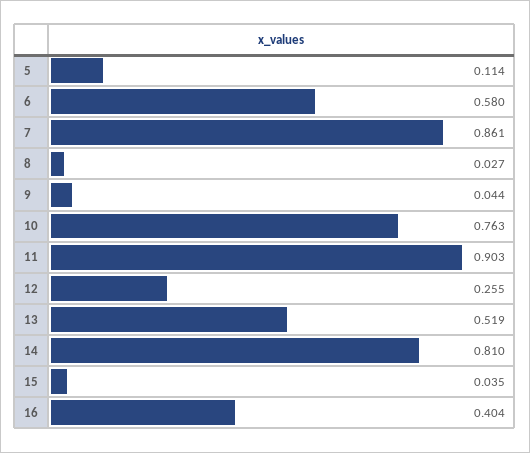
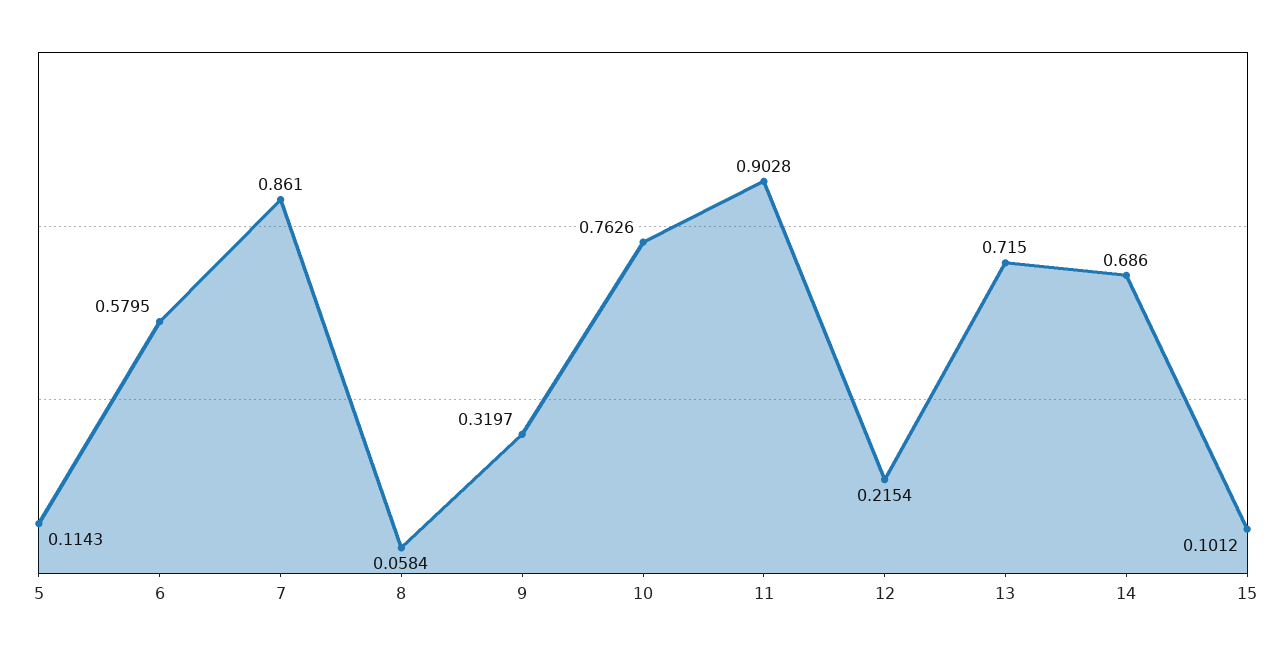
8: 0.027 -> 0.0584
9: 0.044 -> 0.3197
12: 0.255 -> 0.2154
13: 0.519 -> 0.715
14: 0.81 -> 0.686
15: 0.035 -> 0.1012
16: 0.404 -> none

